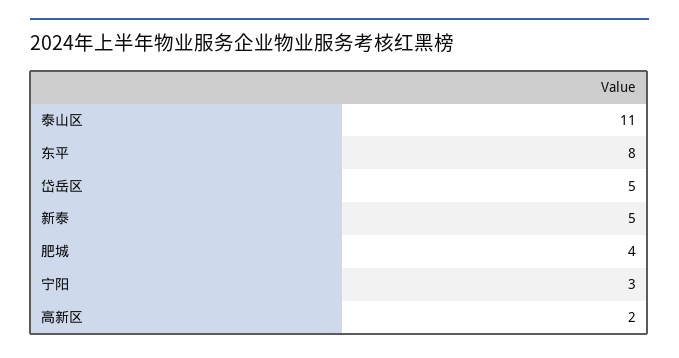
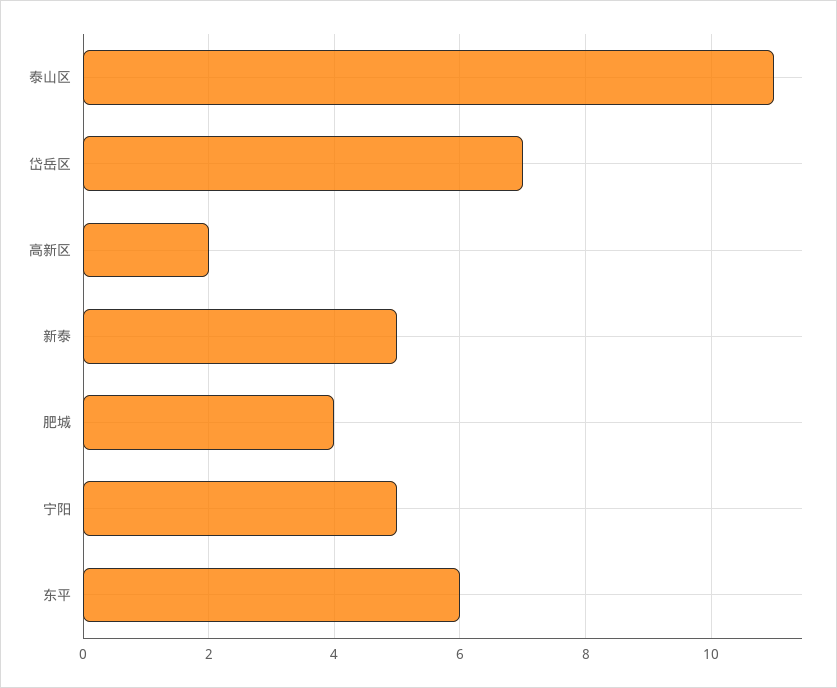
东平: 8 -> 6
岱岳区: 5 -> 7
宁阳: 3 -> 5

